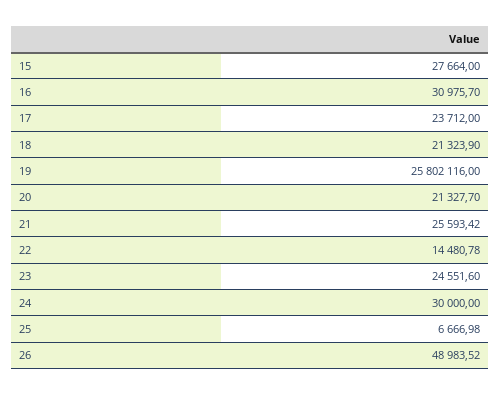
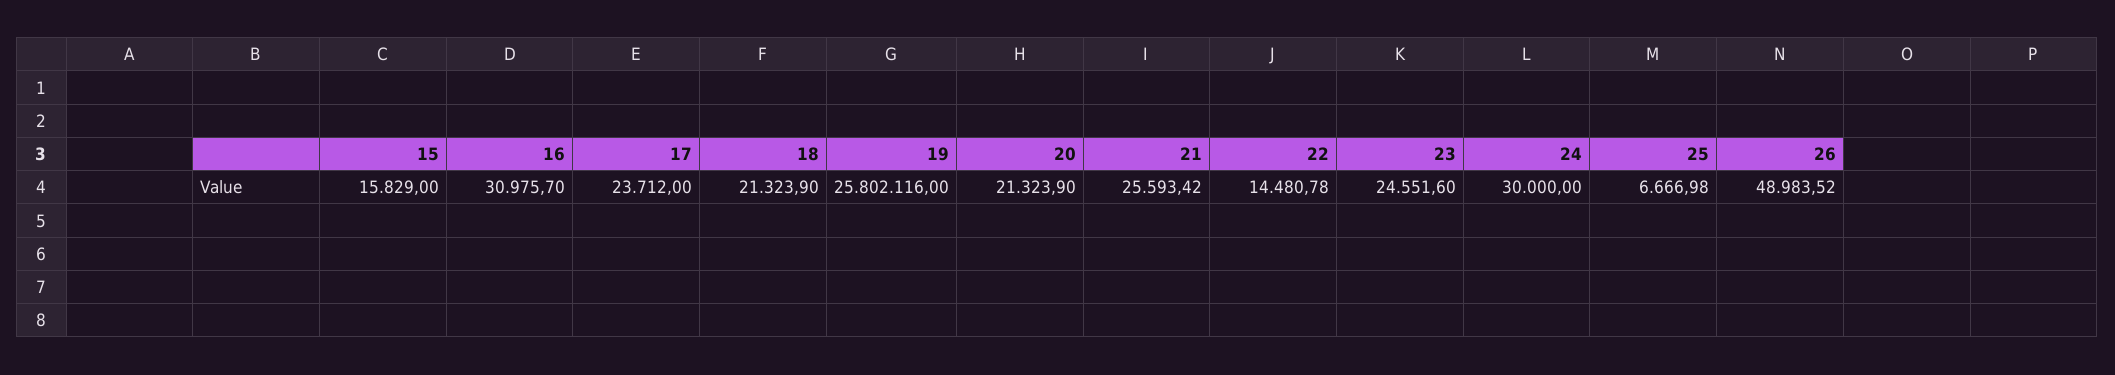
15: 27664 -> 15829
20: 21327.7 -> 21323.9

